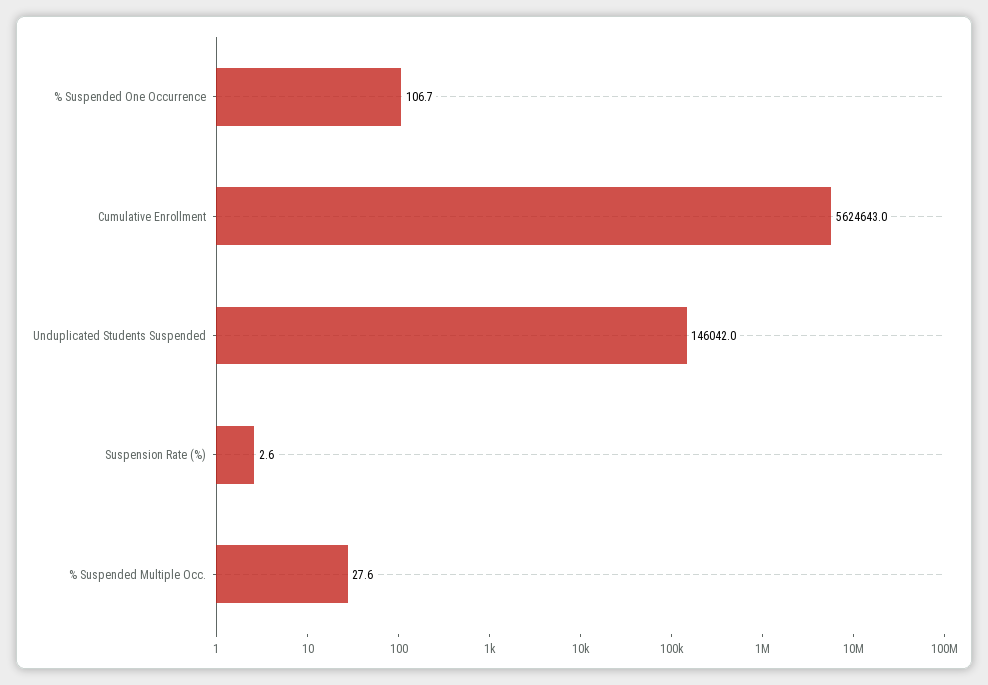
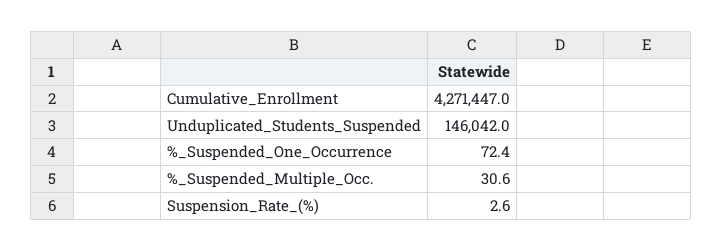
% Suspended One Occurrence: 106.7 -> 72.4
Cumulative Enrollment: 5624643 -> 4271447
% Suspended Multiple Occ.: 27.6 -> 30.6

